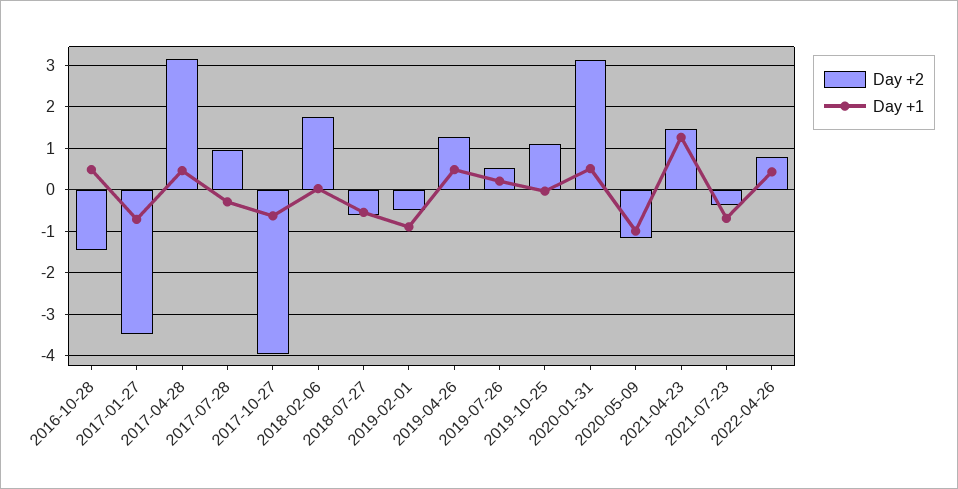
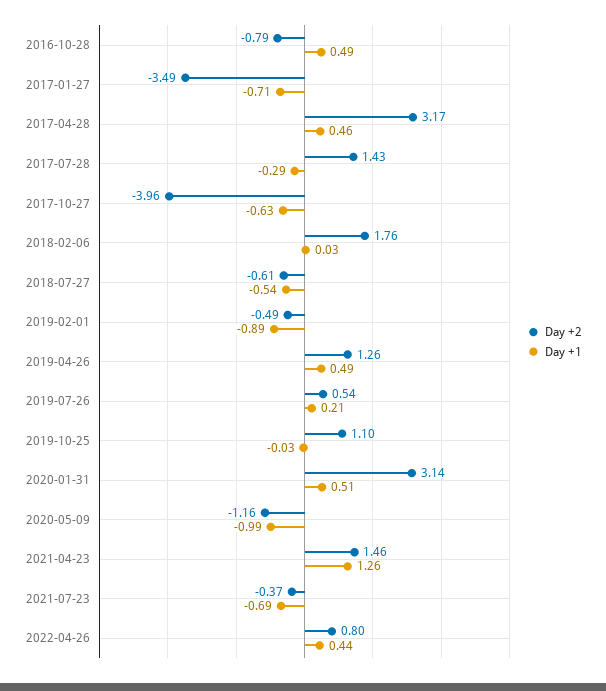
Day +2, 2016-10-28: -1.4 -> -0.79
Day +2, 2017-07-28: 1 -> 1.43

